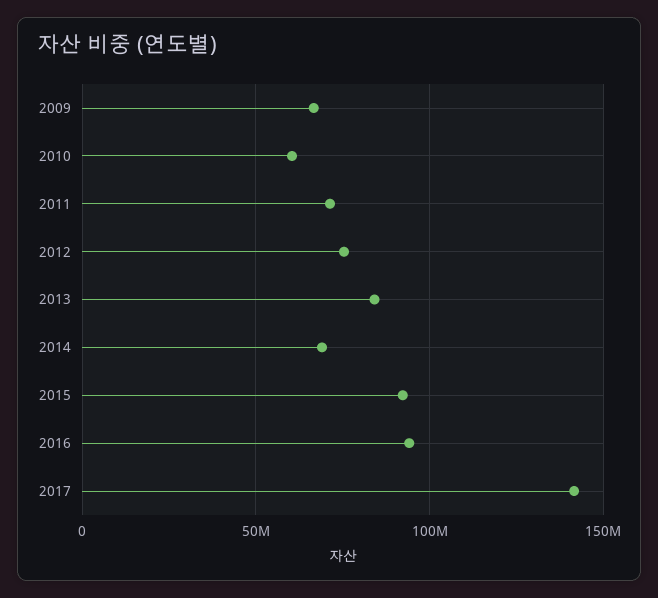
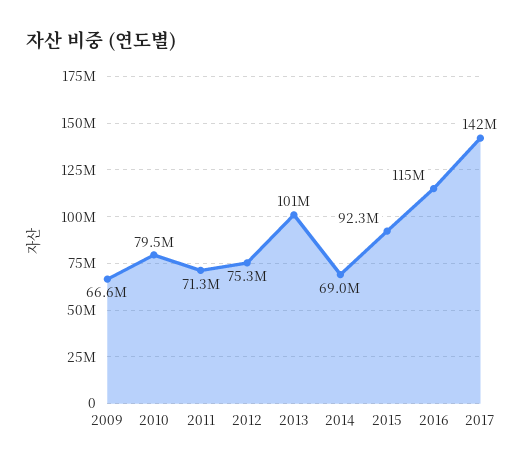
2010: 60000000 -> 79500000
2013: 85000000 -> 101000000
2016: 95000000 -> 115000000

